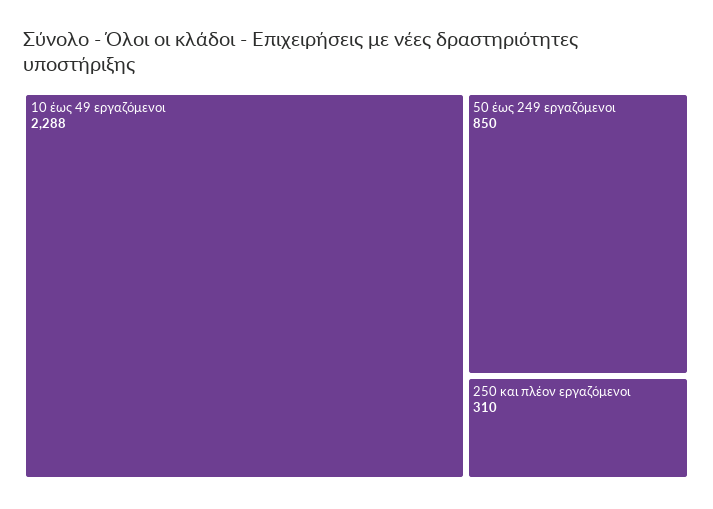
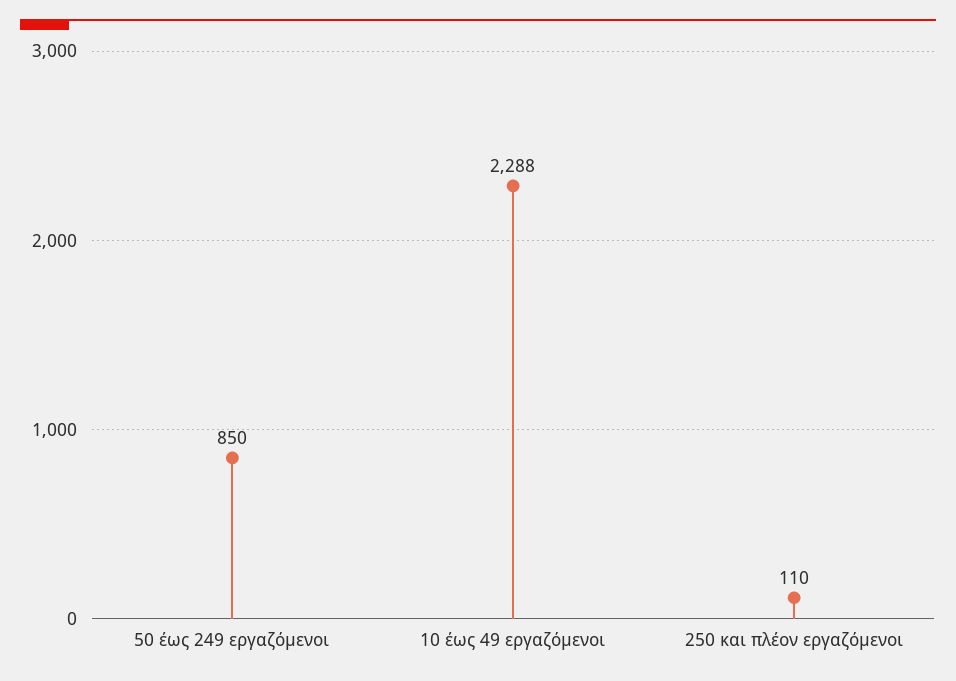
250 και πλέον εργαζόμενοι: 310 -> 110

